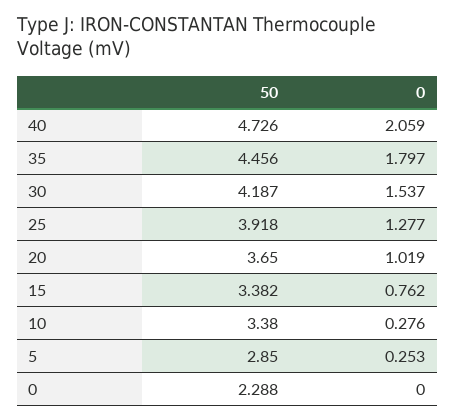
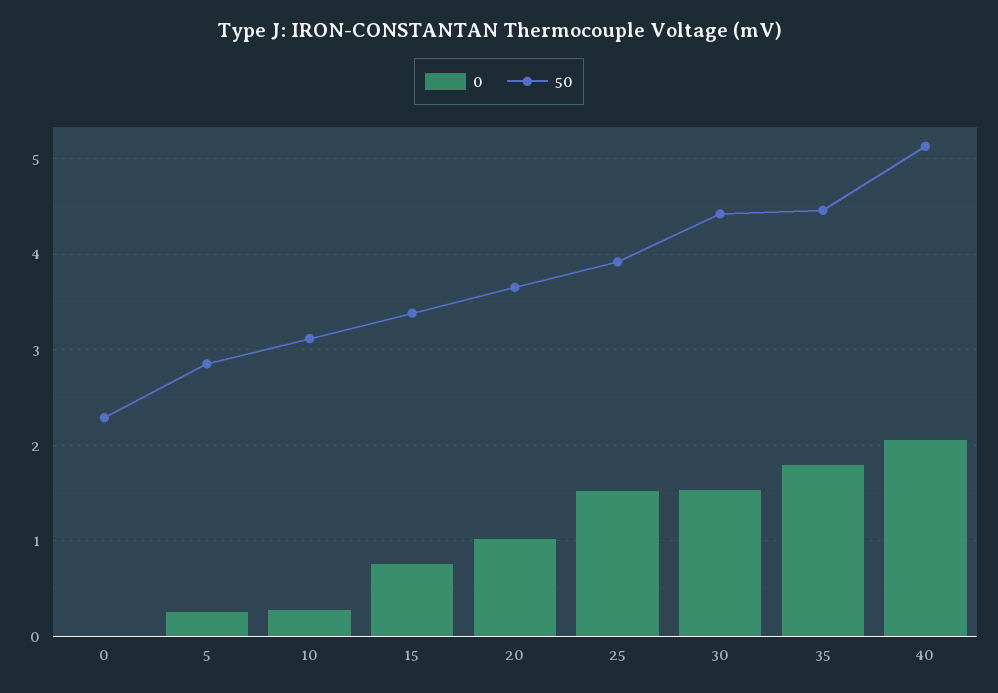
50, 40: 4.726 -> 5.1
50, 30: 4.187 -> 4.4
0, 25: 1.277 -> 1.5
50, 10: 3.38 -> 3.1

